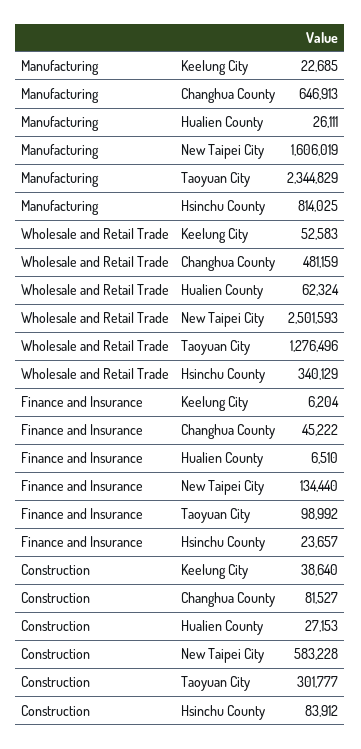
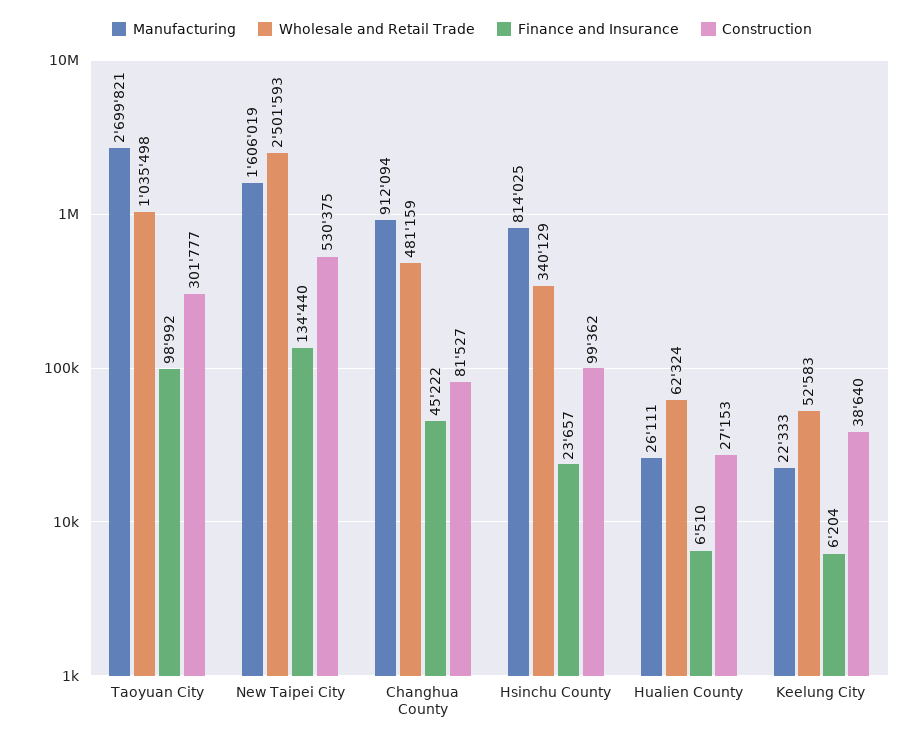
Manufacturing, Keelung City: 22685 -> 22333
Manufacturing, Changhua County: 646913 -> 912094
Manufacturing, Taoyuan City: 2344829 -> 2699821
Wholesale and Retail Trade, Taoyuan City: 1276496 -> 1035498
Construction, New Taipei City: 583228 -> 530375
Construction, Hsinchu County: 83912 -> 99362

